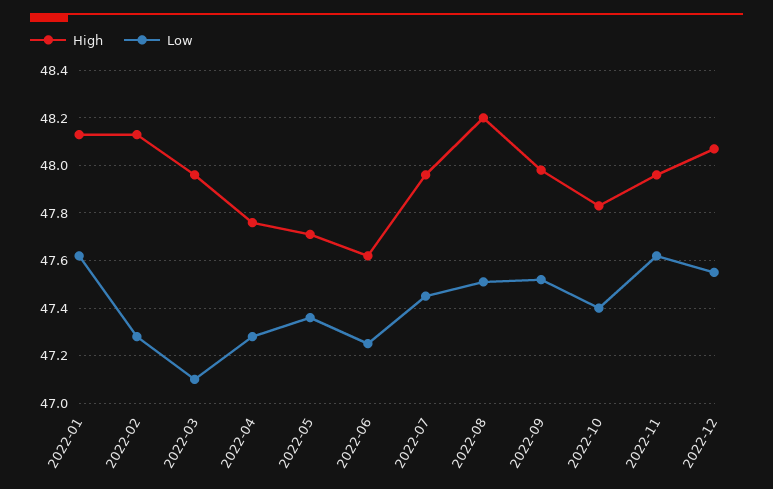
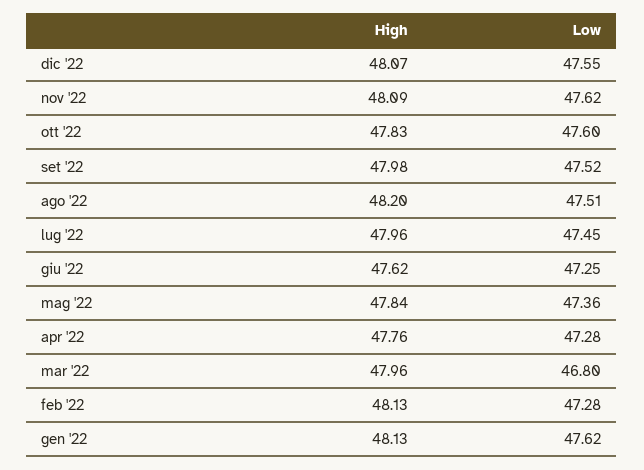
Low, 2022-03: 47.1 -> 46.8
High, 2022-05: 47.7 -> 47.84
Low, 2022-10: 47.4 -> 47.6
High, 2022-11: 47.95 -> 48.09

